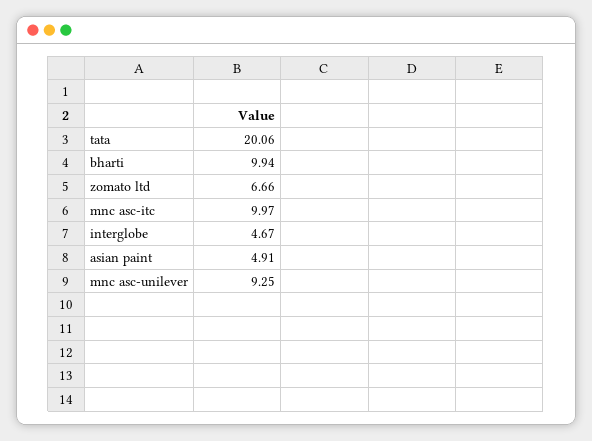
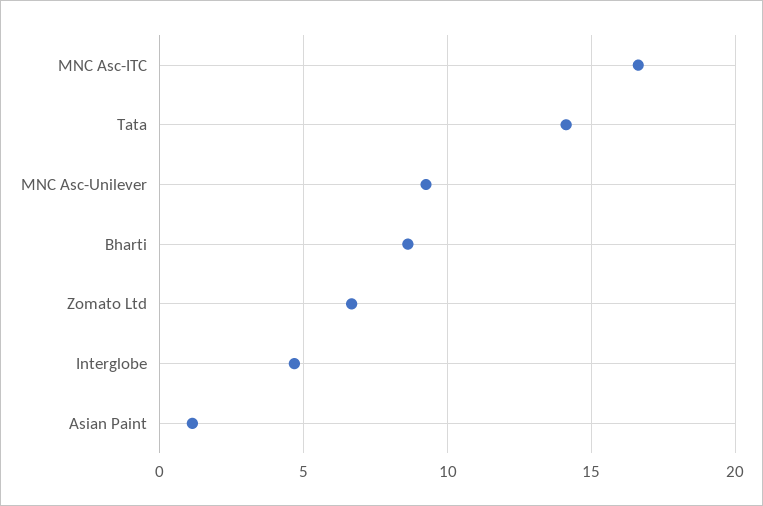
tata: 20.06 -> 14
bharti: 9.94 -> 8.5
mnc asc-itc: 9.97 -> 16.5
asian paint: 4.91 -> 1

